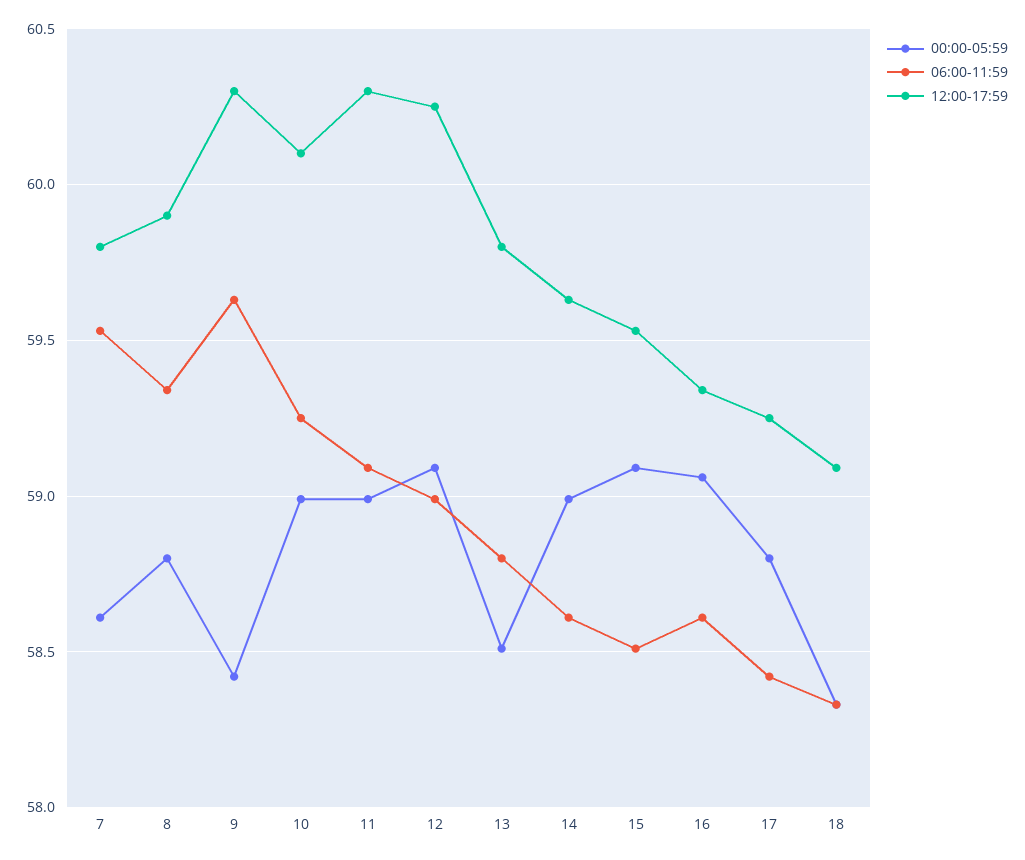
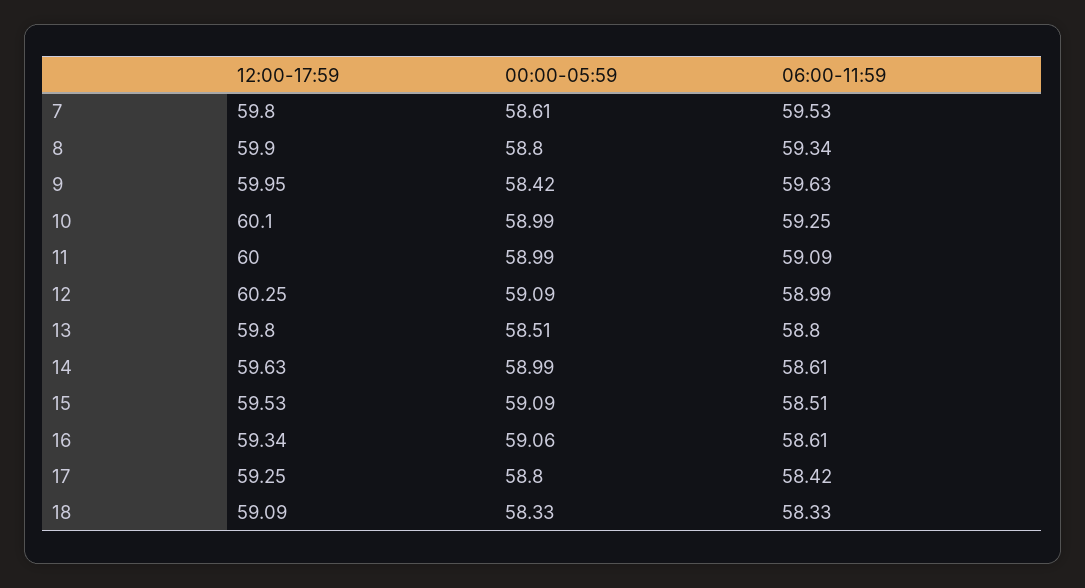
12:00-17:59, 9: 60.3 -> 59.95
12:00-17:59, 11: 60.3 -> 60

